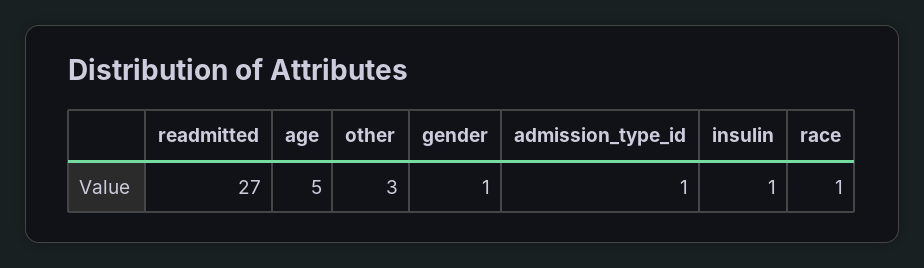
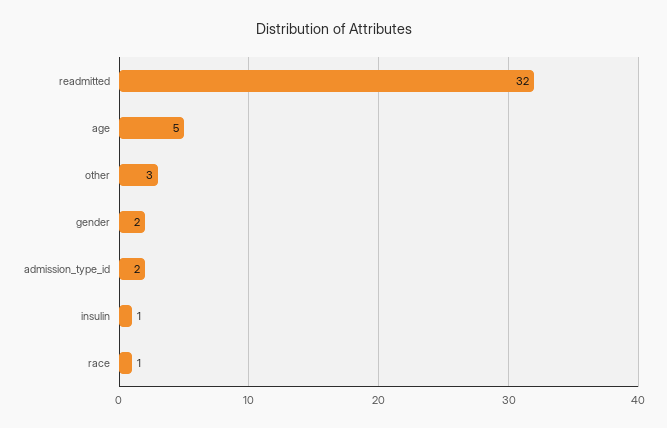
readmitted: 27 -> 32
gender: 1 -> 2
admission_type_id: 1 -> 2

